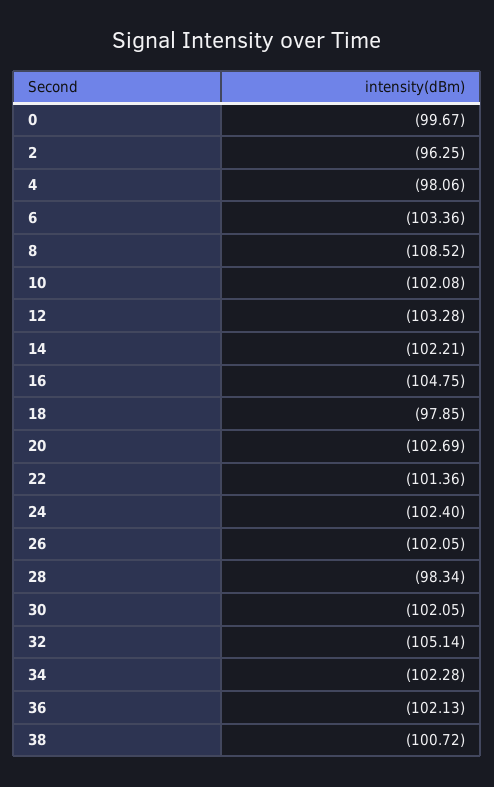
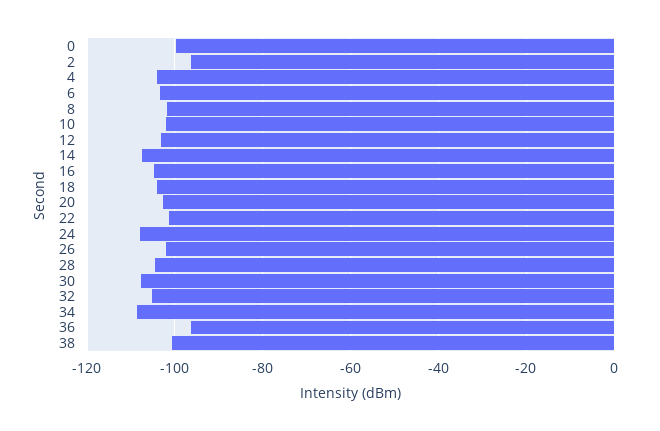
4: -98.06 -> -104
8: -108.52 -> -102
14: -102.21 -> -108
18: -97.85 -> -104
24: -102.4 -> -108
28: -98.34 -> -104
30: -102.05 -> -108
34: -102.28 -> -108
36: -102.13 -> -96

